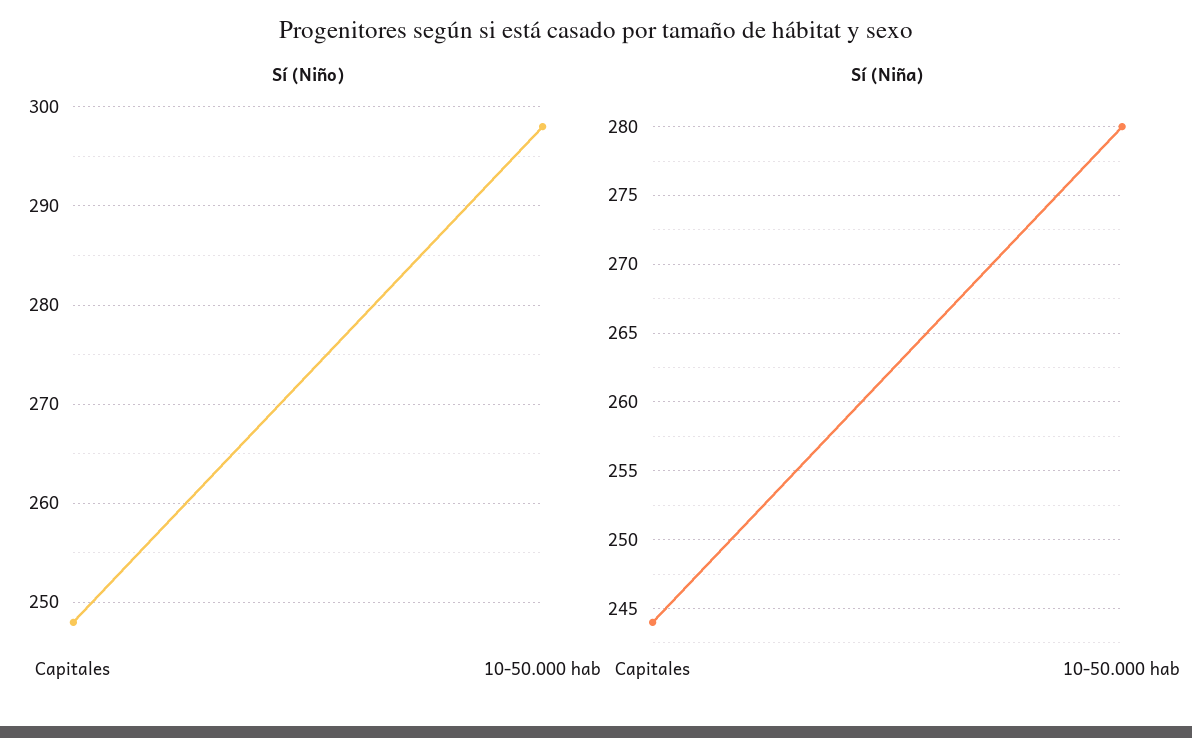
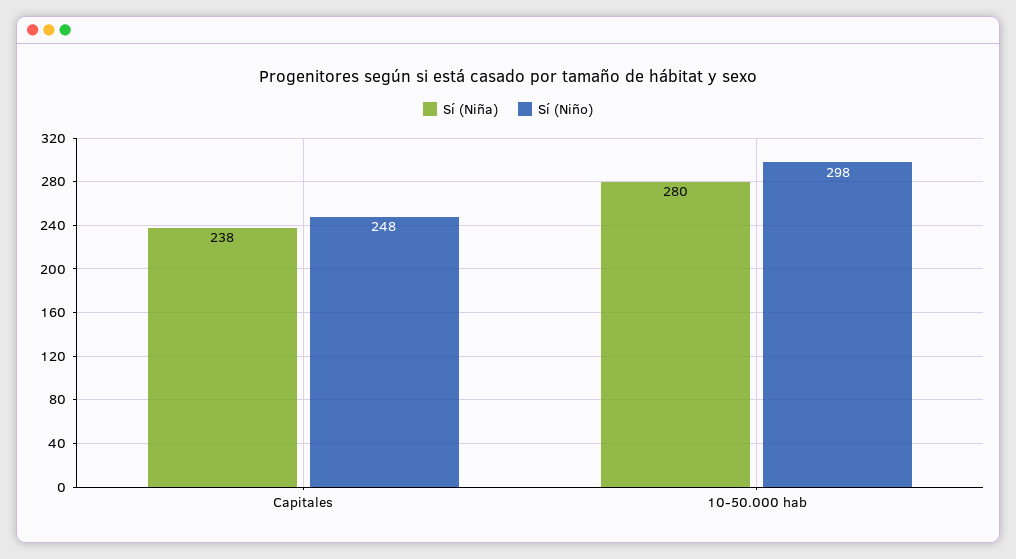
Sí (Niña), Capitales: 244 -> 238

